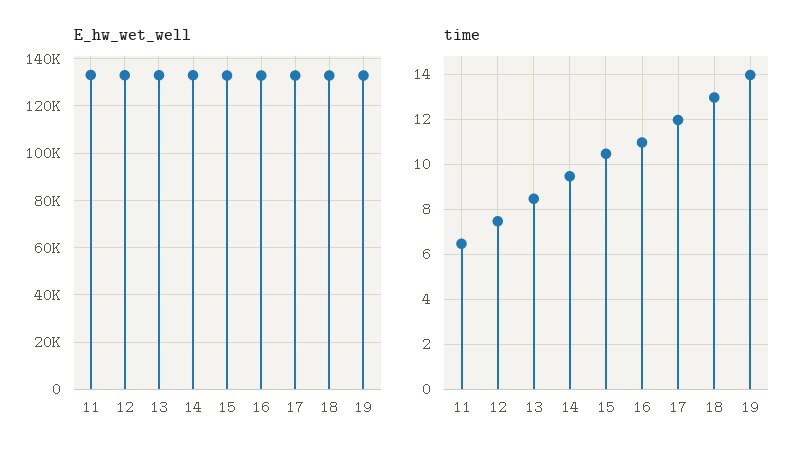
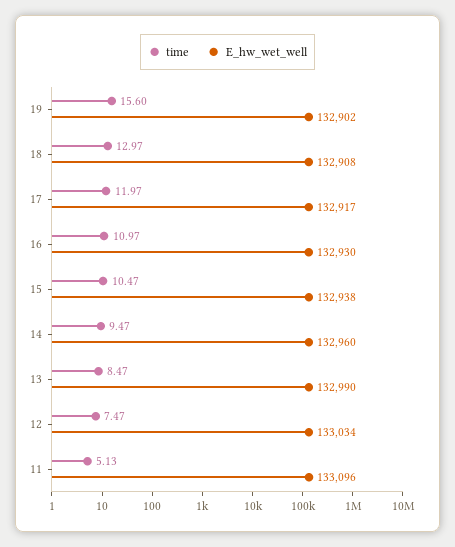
time, 11: 6.5 -> 5.13
time, 19: 14 -> 15.6

